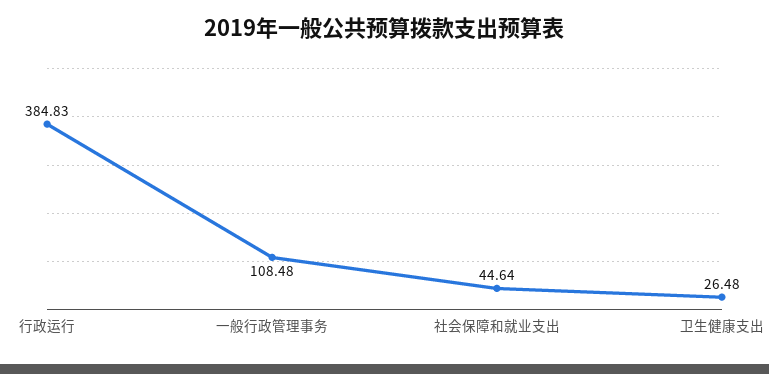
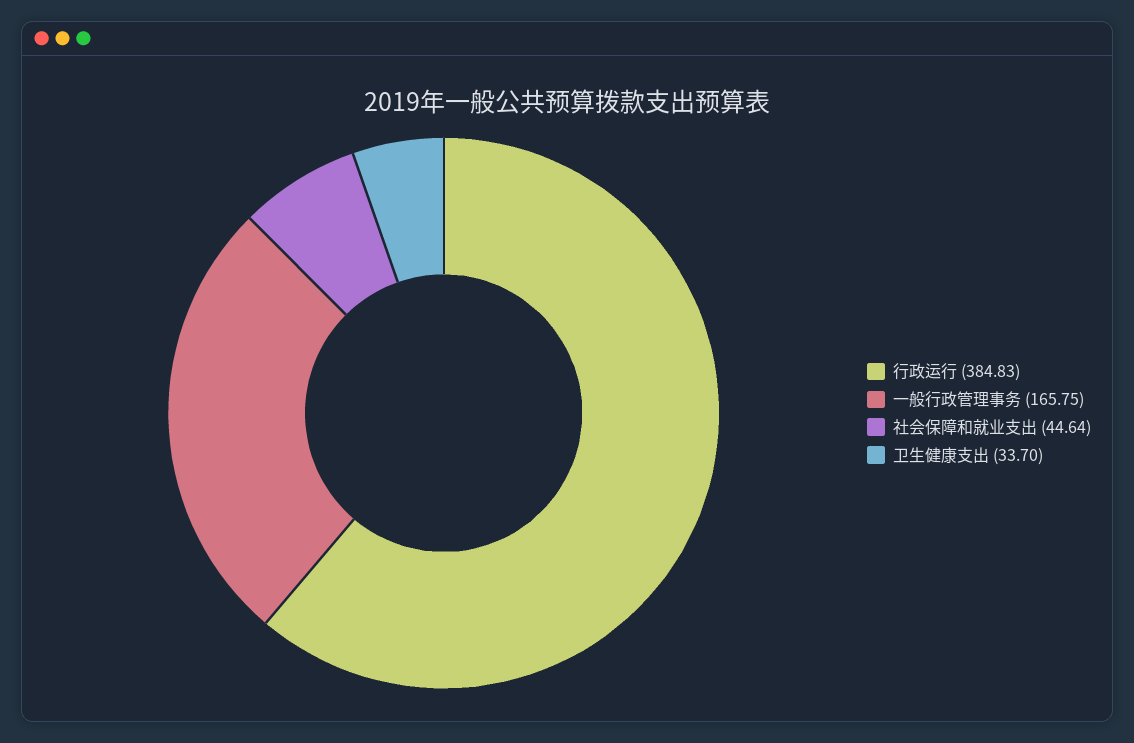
一般行政管理事务: 108.48 -> 165.75
卫生健康支出: 26.48 -> 33.7

